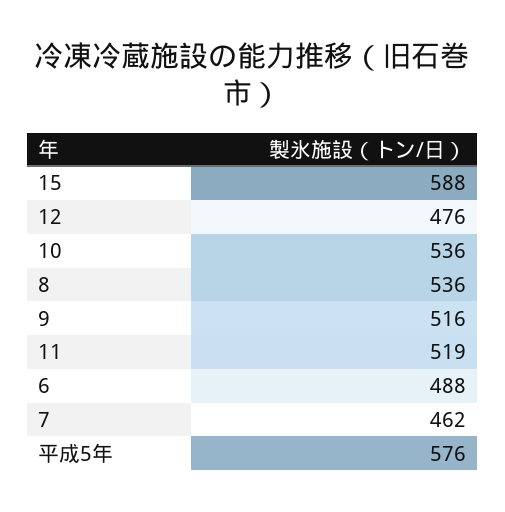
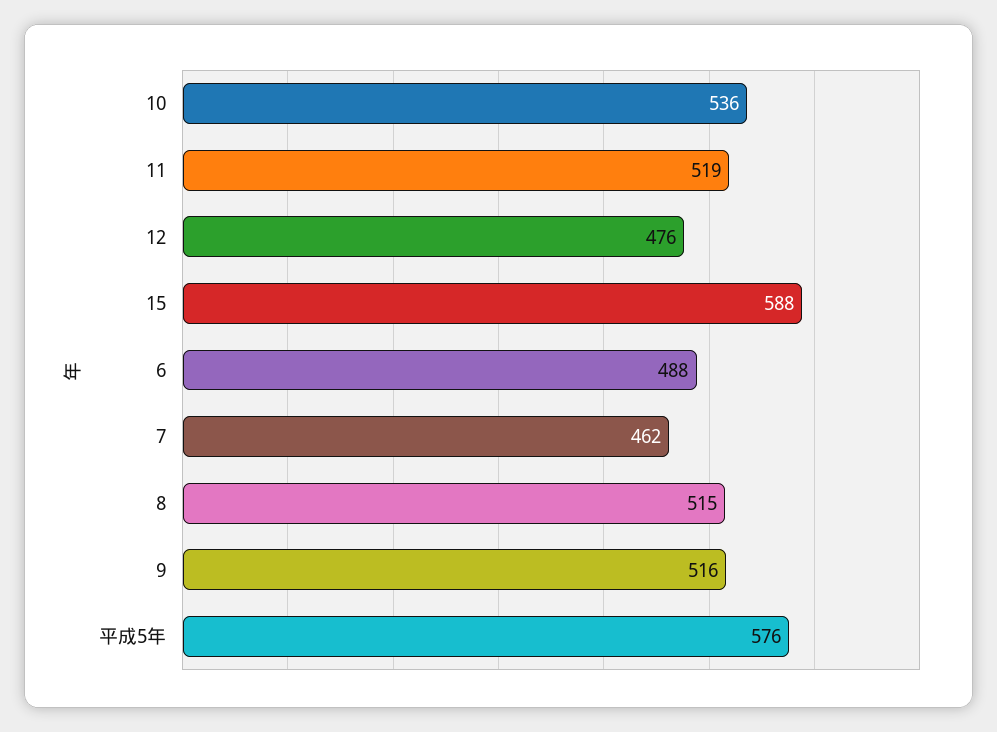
8: 536 -> 515

